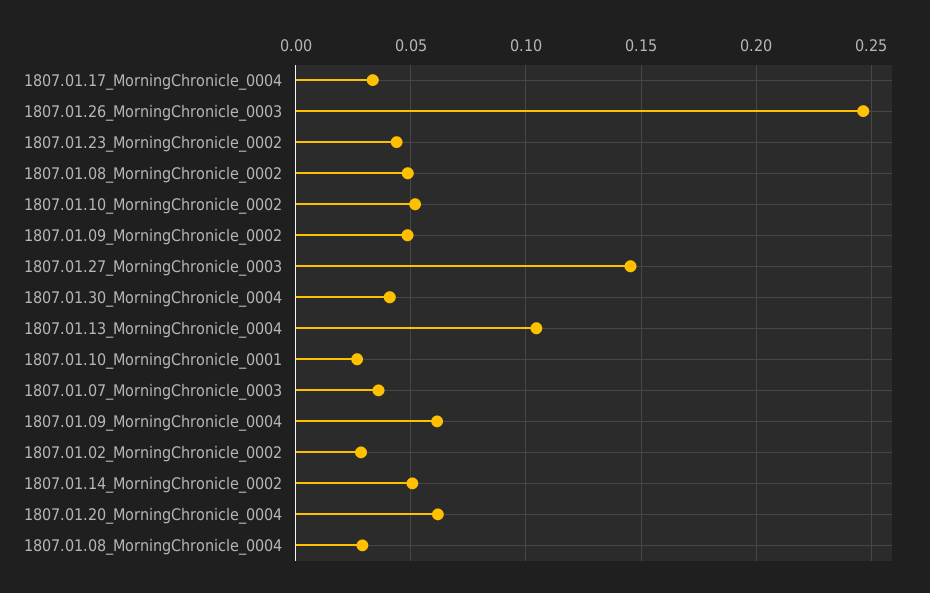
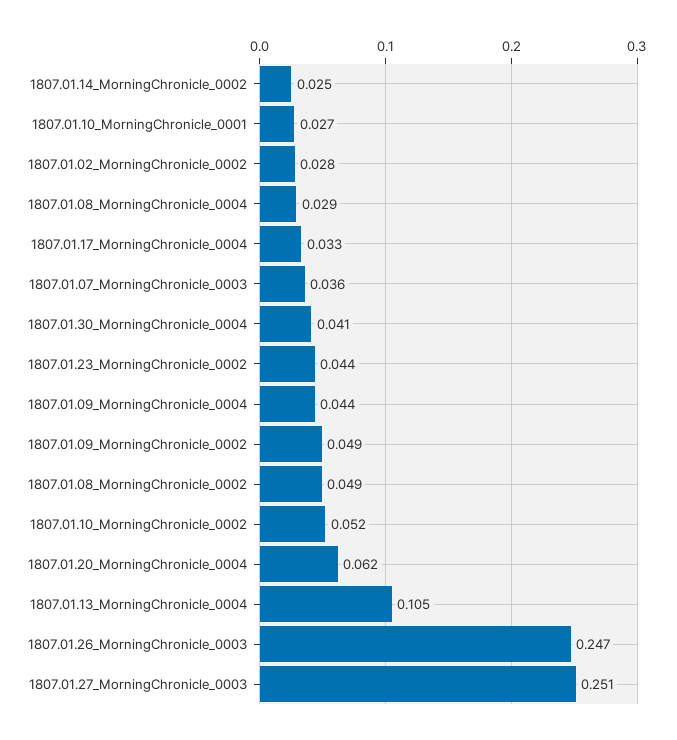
1807.01.27_MorningChronicle_0003: 0.145 -> 0.251
1807.01.09_MorningChronicle_0004: 0.06 -> 0.044
1807.01.14_MorningChronicle_0002: 0.05 -> 0.025

